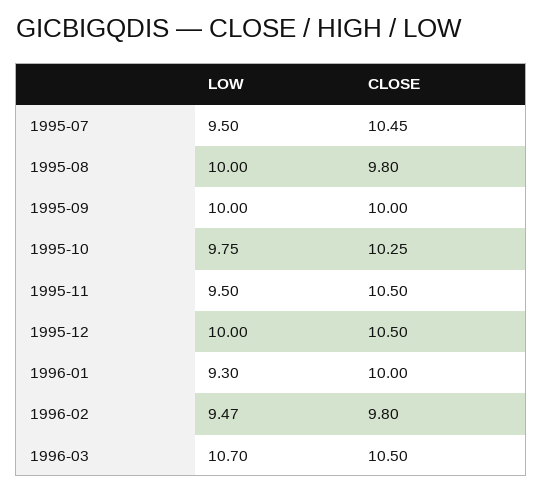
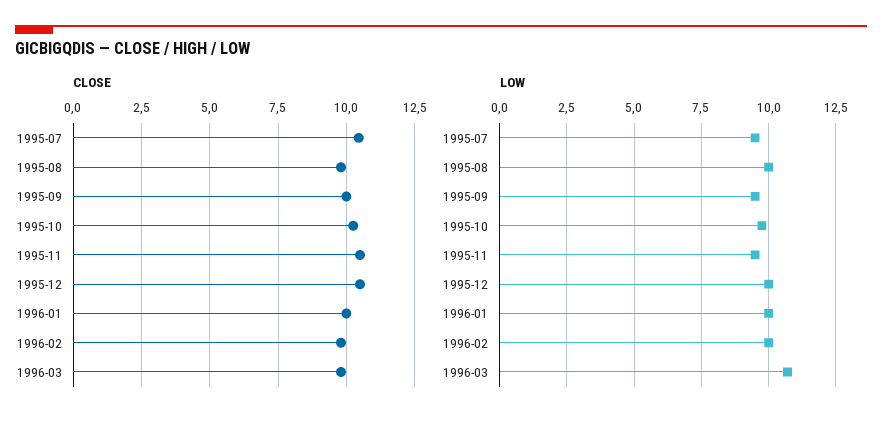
LOW, 1995-09: 10 -> 9.5
LOW, 1996-01: 9.3 -> 10
LOW, 1996-02: 9.47 -> 10
CLOSE, 1996-03: 10.5 -> 9.75

